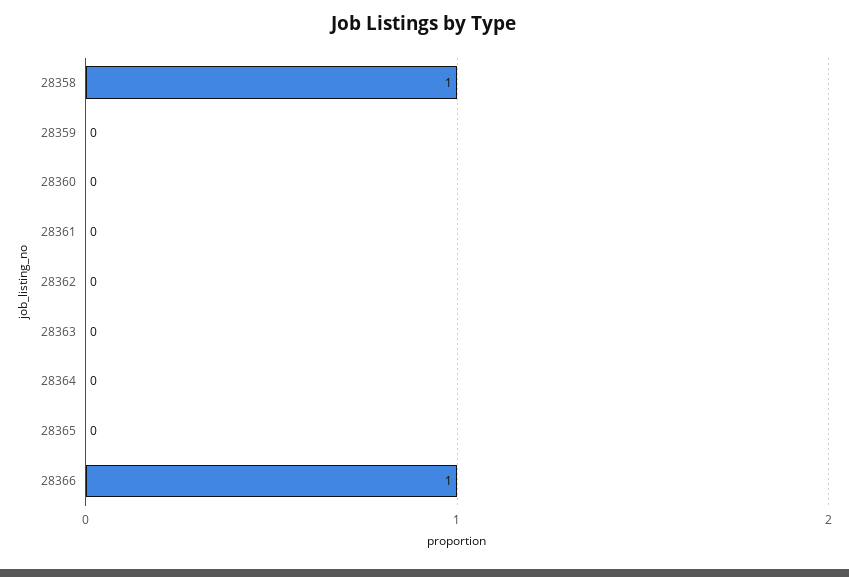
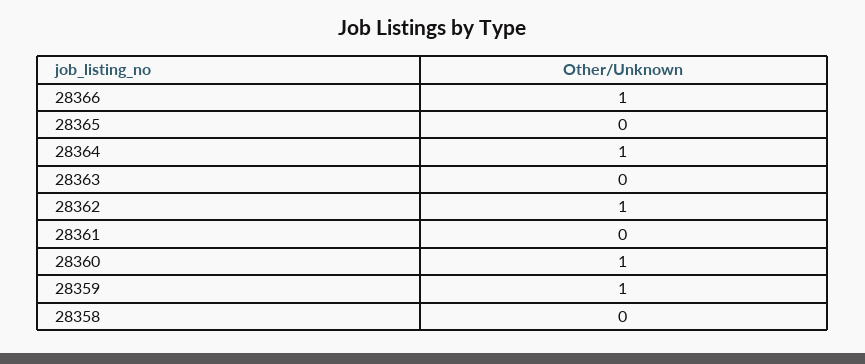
28358: 1 -> 0
28359: 0 -> 1
28360: 0 -> 1
28362: 0 -> 1
28364: 0 -> 1

